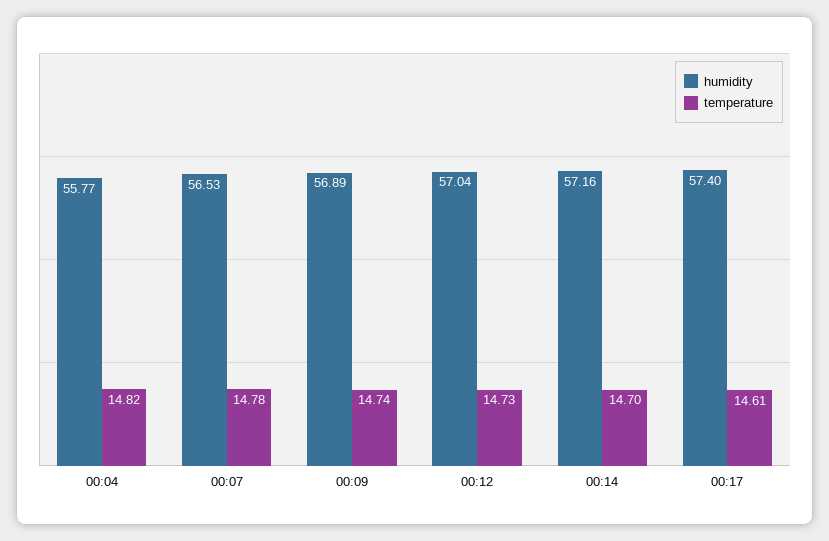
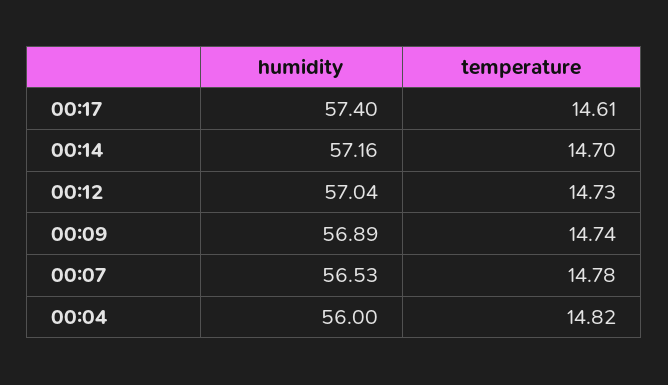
humidity, 00:04: 55.77 -> 56

